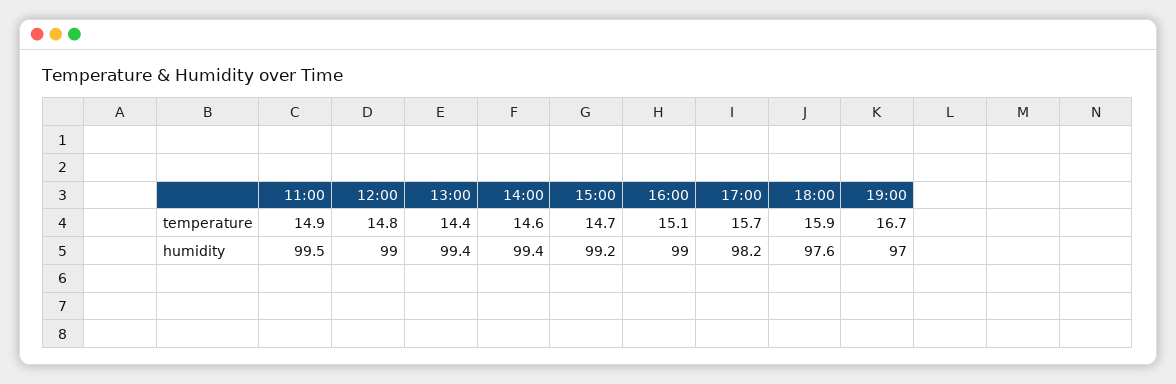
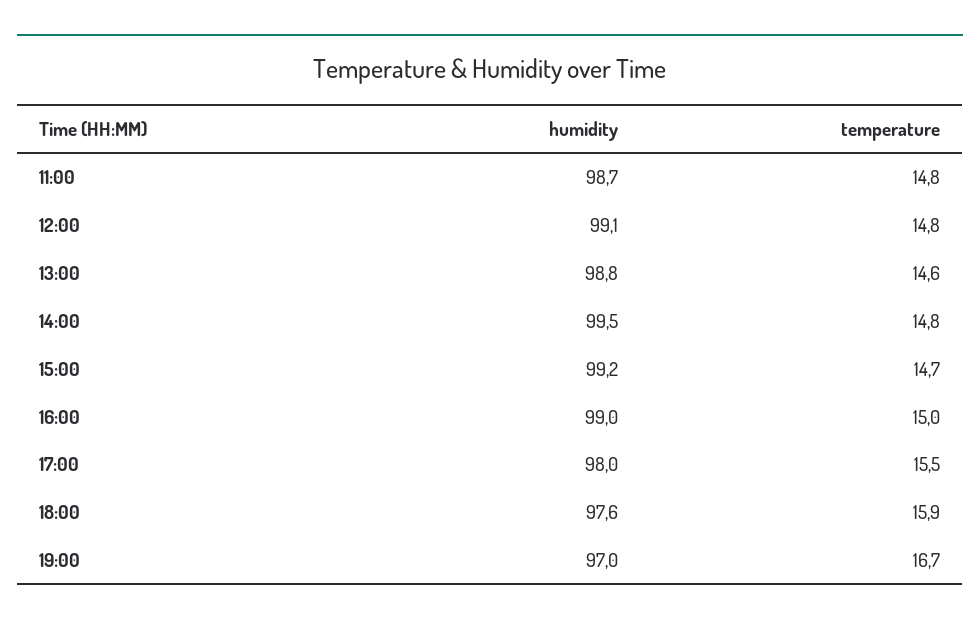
11:00, temperature: 14.9 -> 14.8
13:00, temperature: 14.4 -> 14.6
14:00, temperature: 14.6 -> 14.8
16:00, temperature: 15.1 -> 15
17:00, temperature: 15.7 -> 15.5
11:00, humidity: 99.5 -> 98.7
12:00, humidity: 99 -> 99.1
13:00, humidity: 99.4 -> 98.8
14:00, humidity: 99.4 -> 99.5
17:00, humidity: 98.2 -> 98

